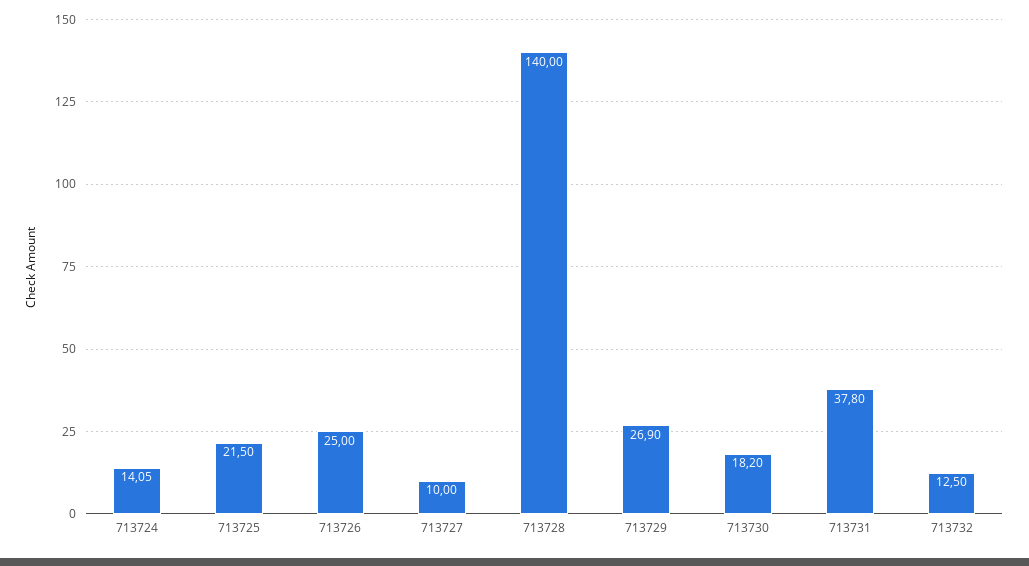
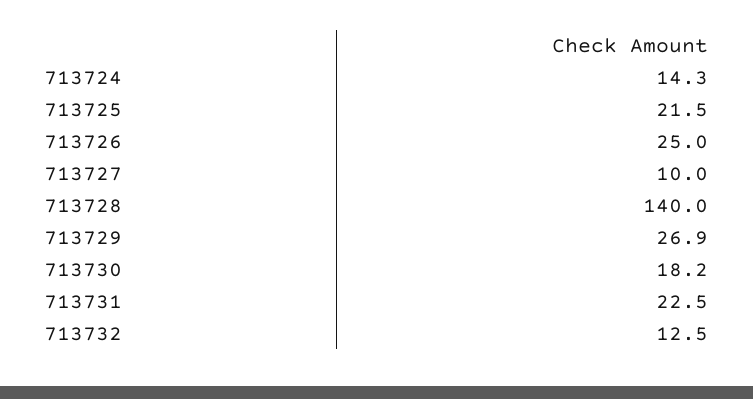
713724: 14.05 -> 14.3
713731: 37.8 -> 22.5

